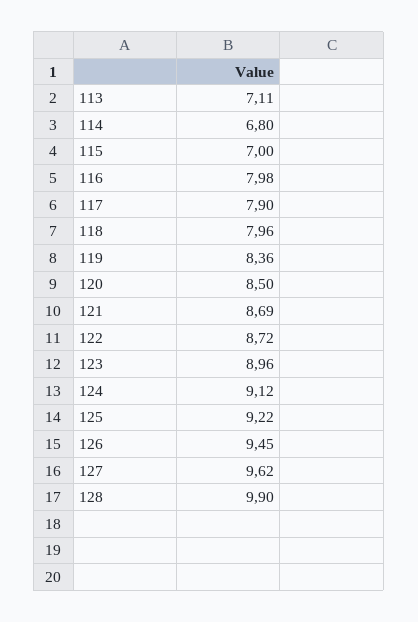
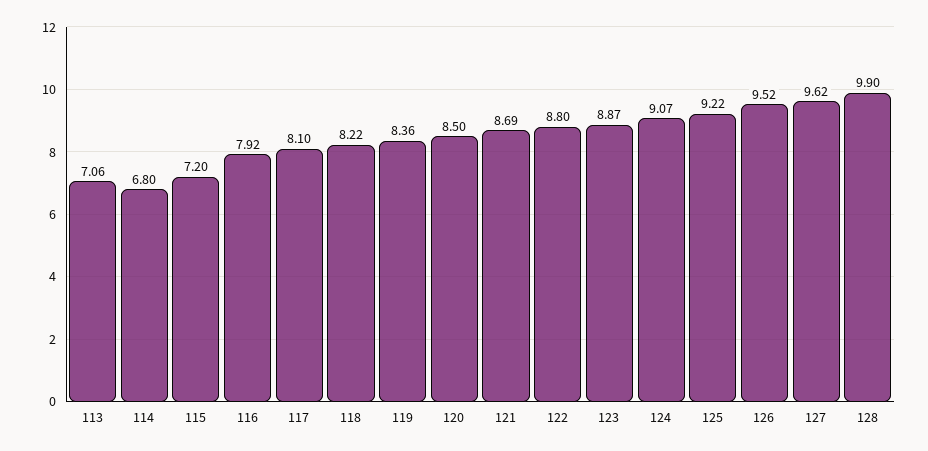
113: 7.11 -> 7.06
115: 7 -> 7.2
116: 7.98 -> 7.92
117: 7.9 -> 8.1
118: 7.96 -> 8.22
122: 8.72 -> 8.8
123: 8.96 -> 8.87
124: 9.12 -> 9.07
126: 9.45 -> 9.52

